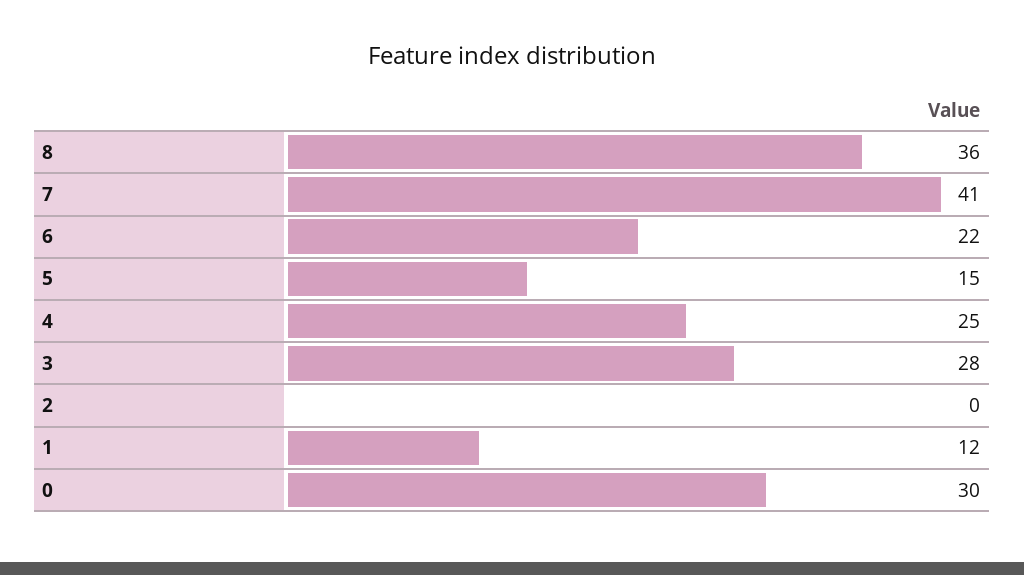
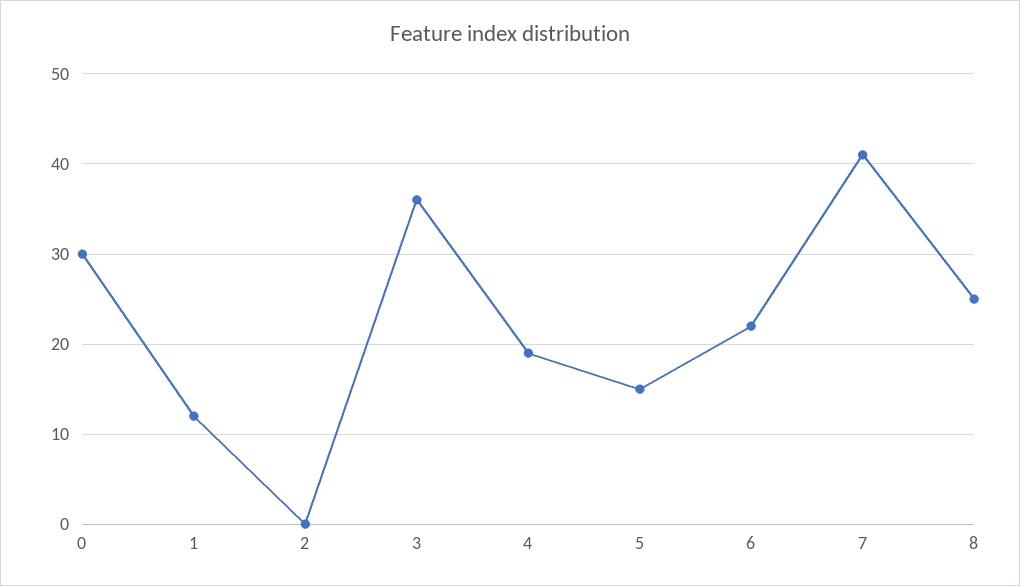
8: 36 -> 25
4: 25 -> 19
3: 28 -> 36

